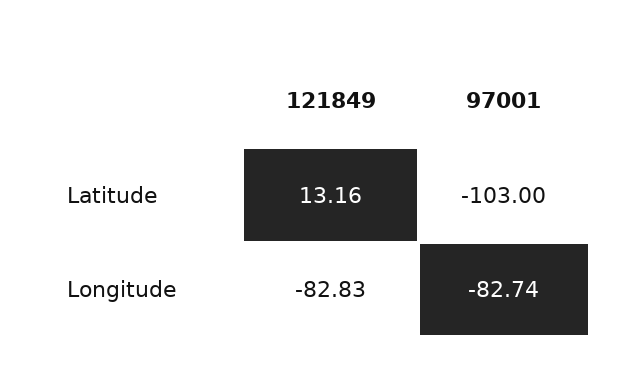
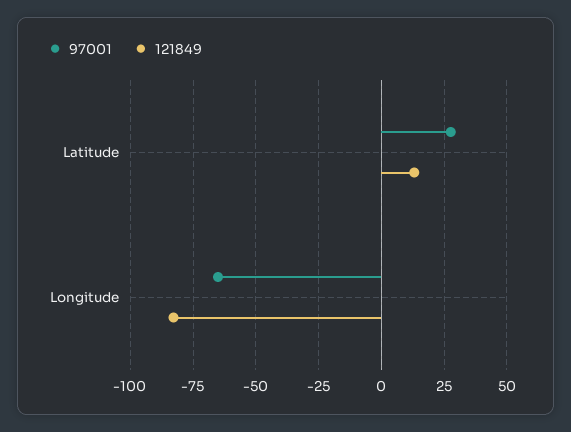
97001, Latitude: -103 -> 27.5
97001, Longitude: -82.74 -> -65

